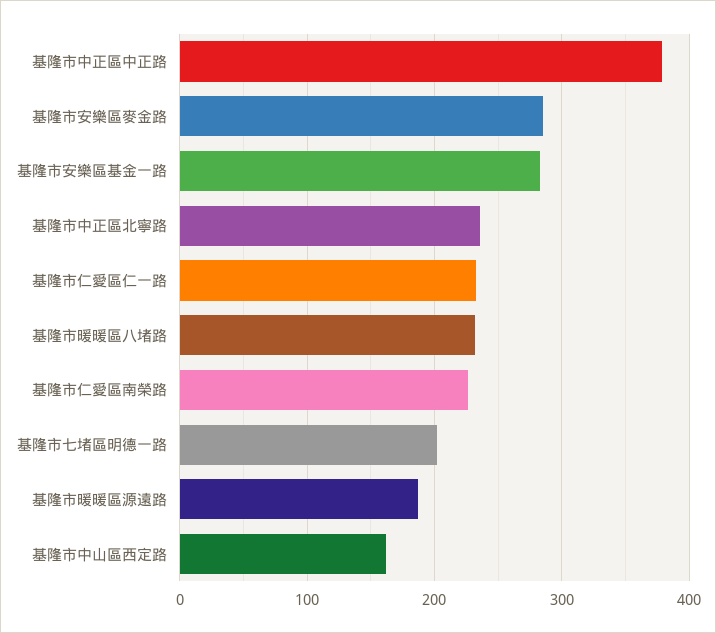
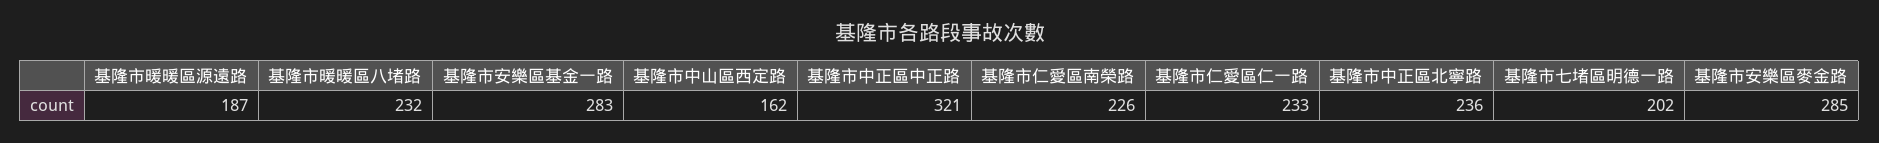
基隆市中正區中正路: 380 -> 321

